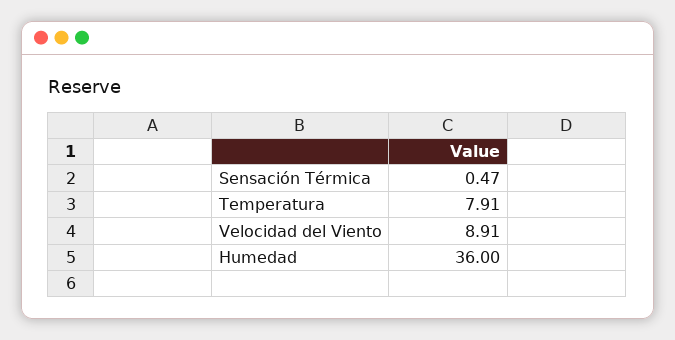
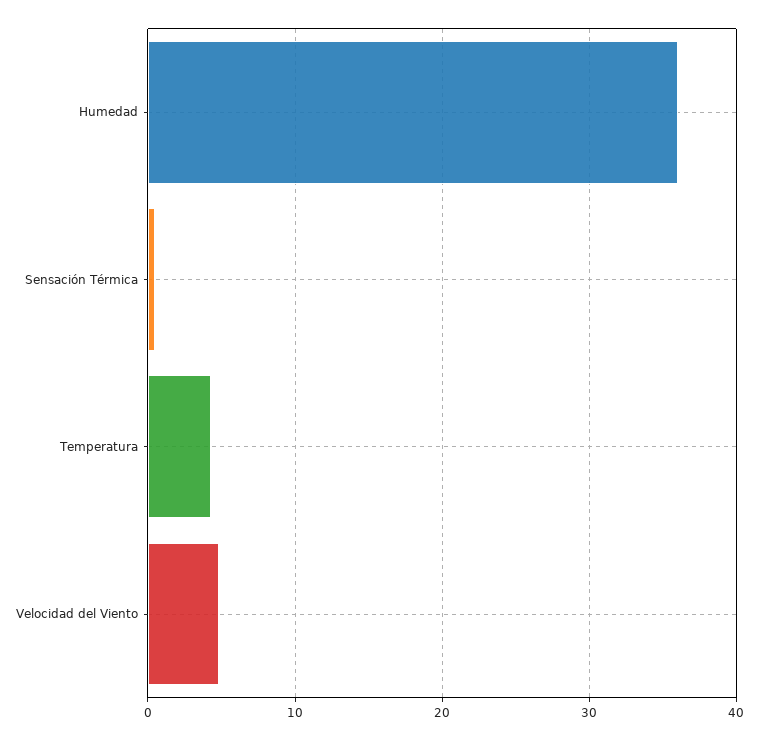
Temperatura: 7.91 -> 4
Velocidad del Viento: 8.91 -> 5

